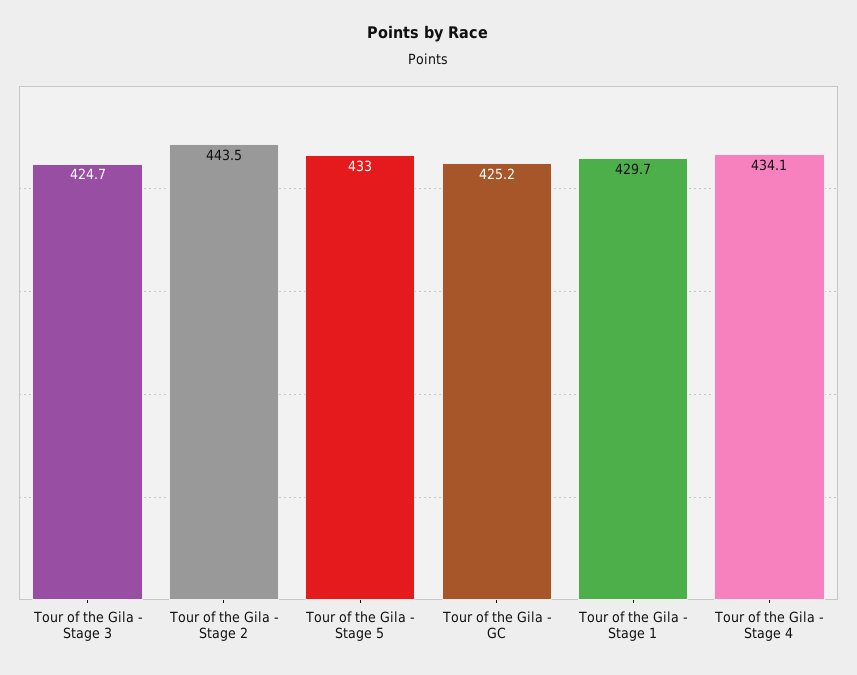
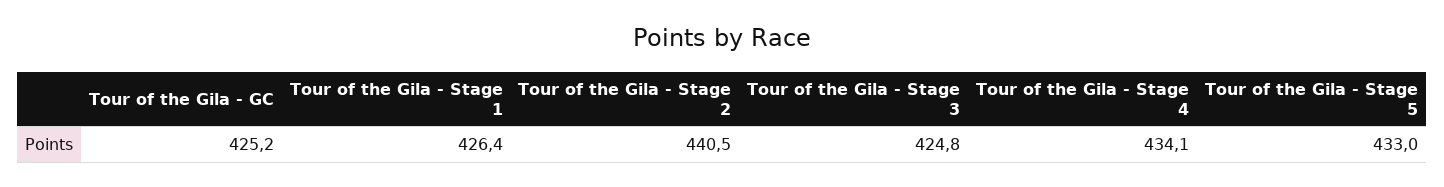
Tour of the Gila - Stage 3: 424.7 -> 424.8
Tour of the Gila - Stage 2: 443.5 -> 440.5
Tour of the Gila - Stage 1: 429.7 -> 426.4

